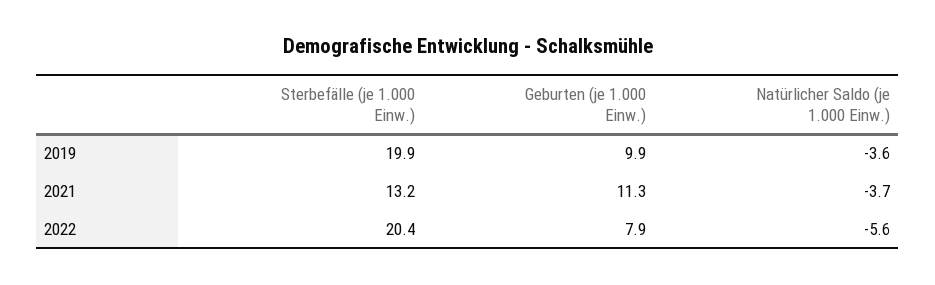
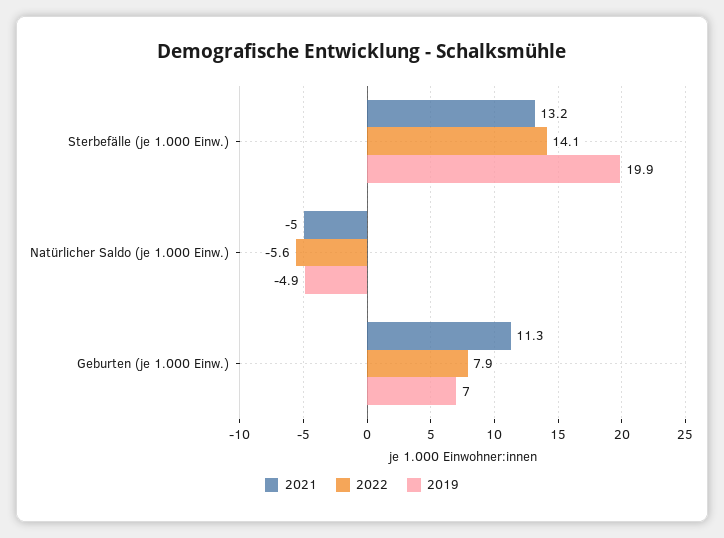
2019, Geburten (je 1.000 Einw.): 9.9 -> 7
2019, Natürlicher Saldo (je 1.000 Einw.): -3.6 -> -4.9
2021, Natürlicher Saldo (je 1.000 Einw.): -3.7 -> -5
2022, Sterbefälle (je 1.000 Einw.): 20.4 -> 14.1

